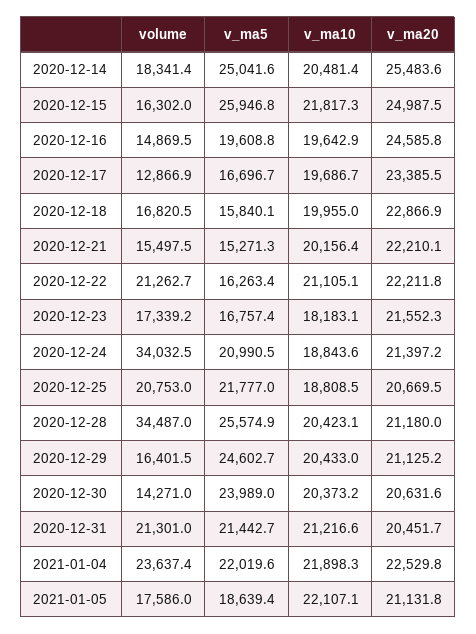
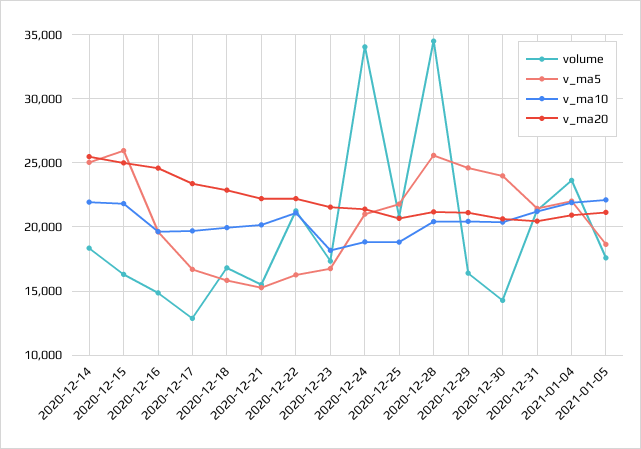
v_ma10, 2020-12-14: 20481.4 -> 22000
v_ma20, 2021-01-04: 22529.8 -> 21000

